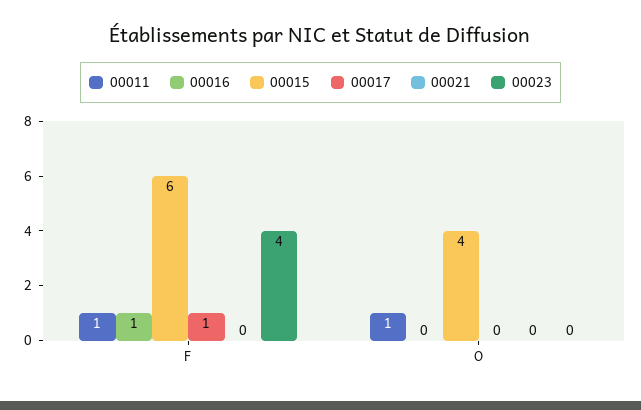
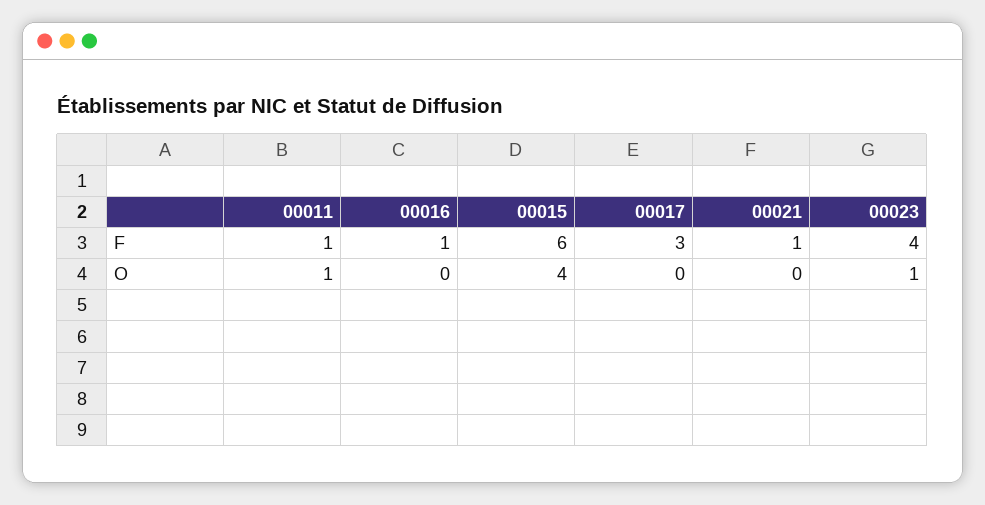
00017, F: 1 -> 3
00021, F: 0 -> 1
00023, O: 0 -> 1

